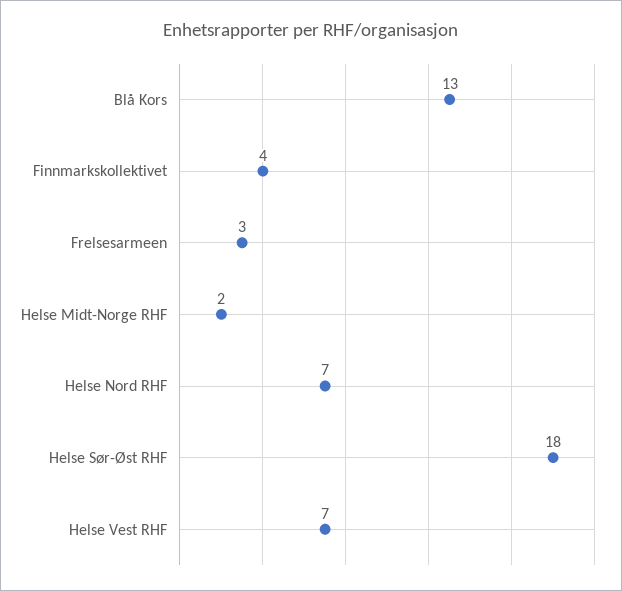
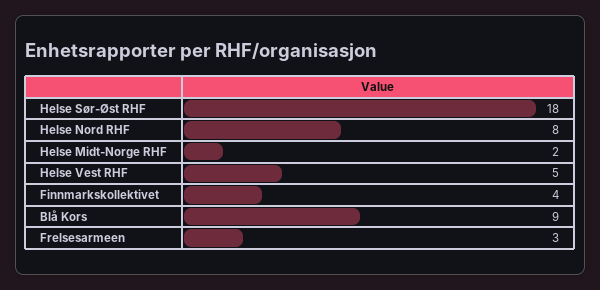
Blå Kors: 13 -> 9
Helse Nord RHF: 7 -> 8
Helse Vest RHF: 7 -> 5

